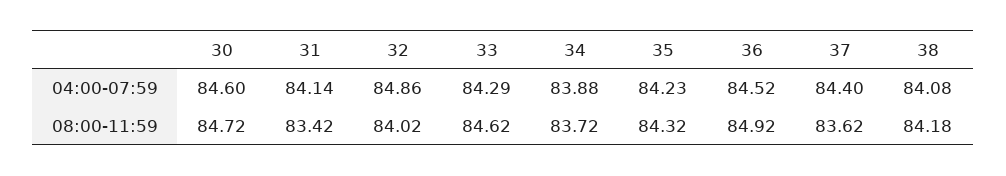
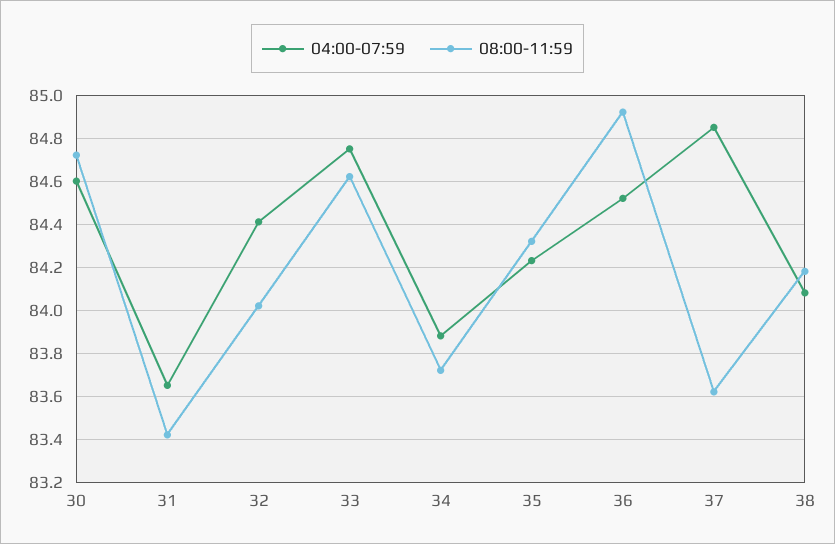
04:00-07:59, 31: 84.14 -> 83.65
04:00-07:59, 32: 84.86 -> 84.4
04:00-07:59, 33: 84.29 -> 84.75
04:00-07:59, 37: 84.4 -> 84.85

